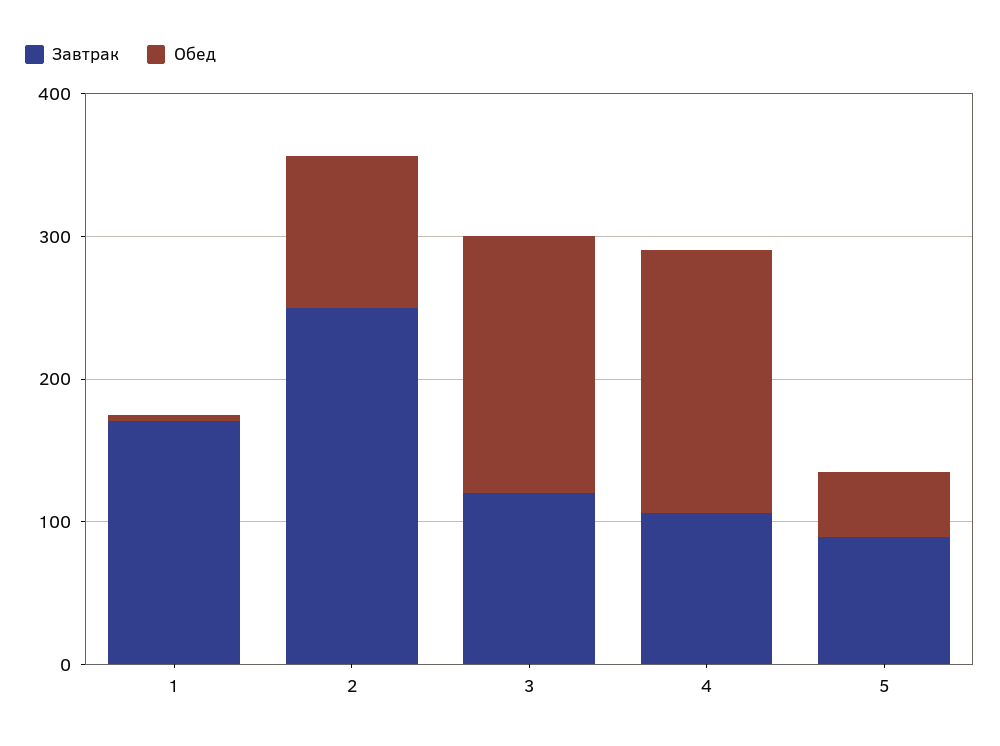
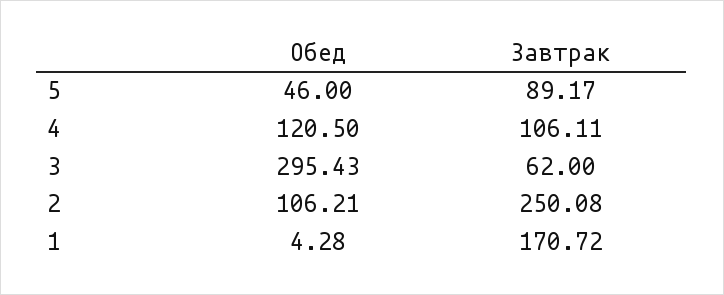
Завтрак, 3: 120 -> 62
Обед, 3: 180 -> 295.43
Обед, 4: 180 -> 120.5

